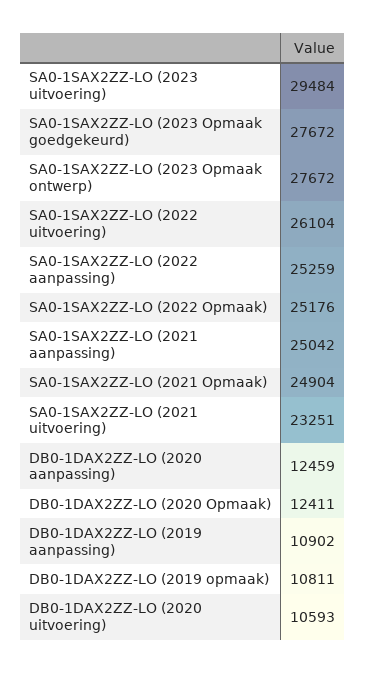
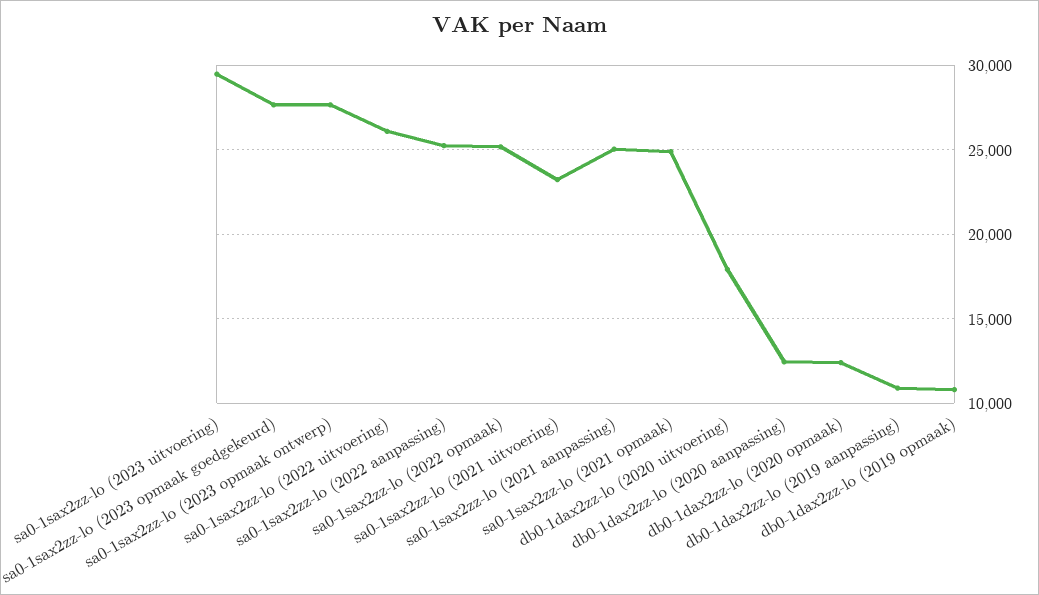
DB0-1DAX2ZZ-LO (2020 uitvoering): 10593 -> 18000

